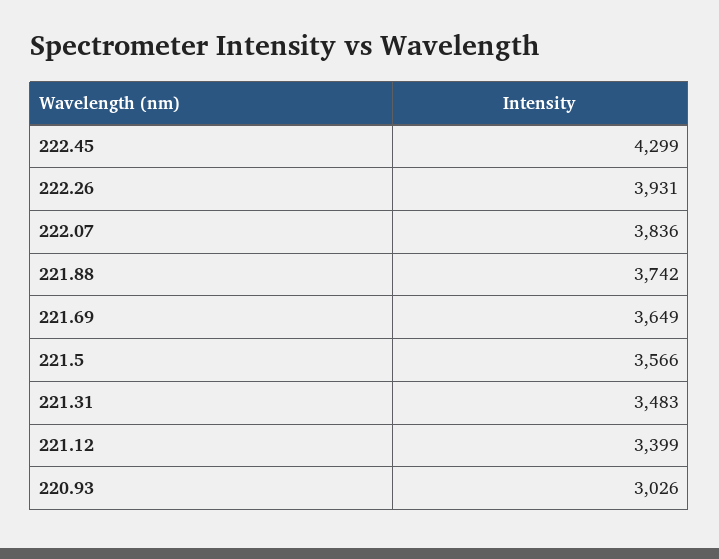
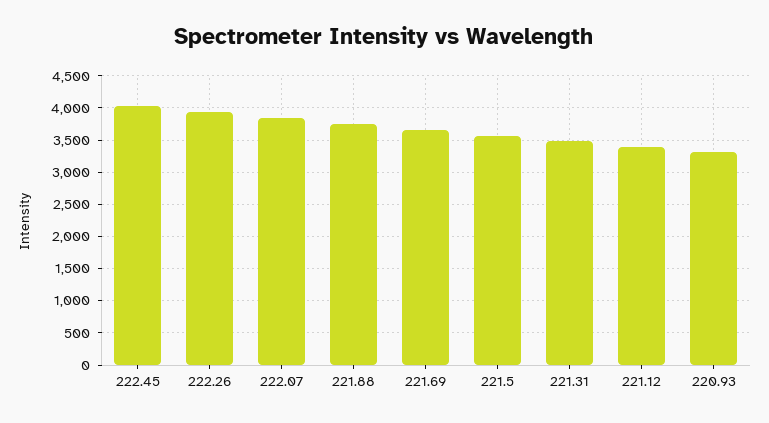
222.45: 4299 -> 4000
220.93: 3026 -> 3300

